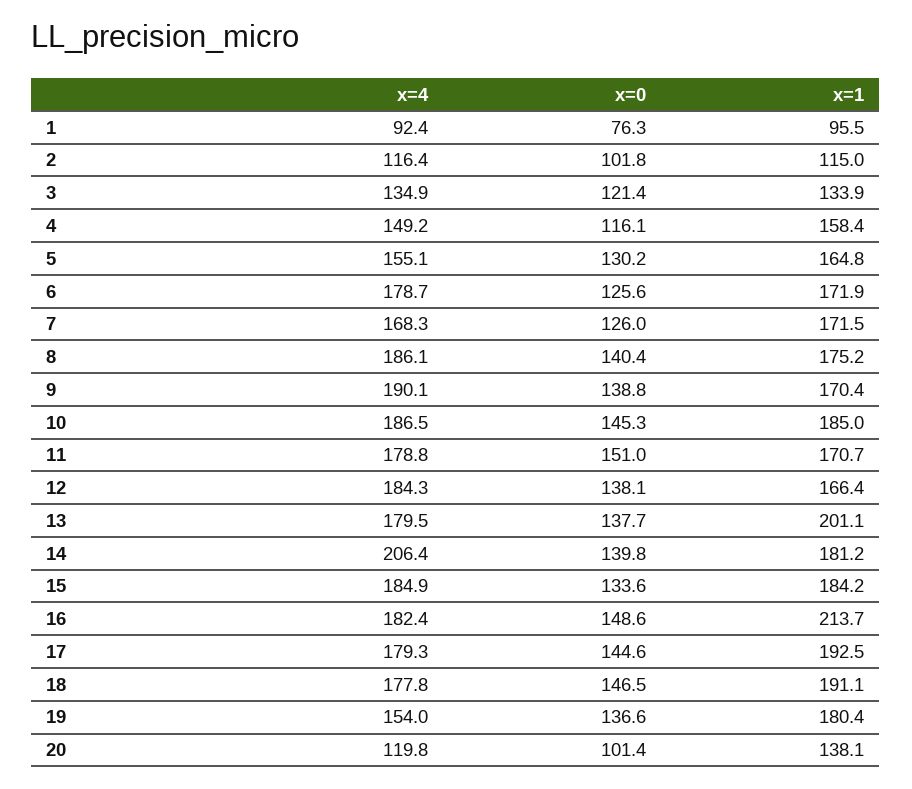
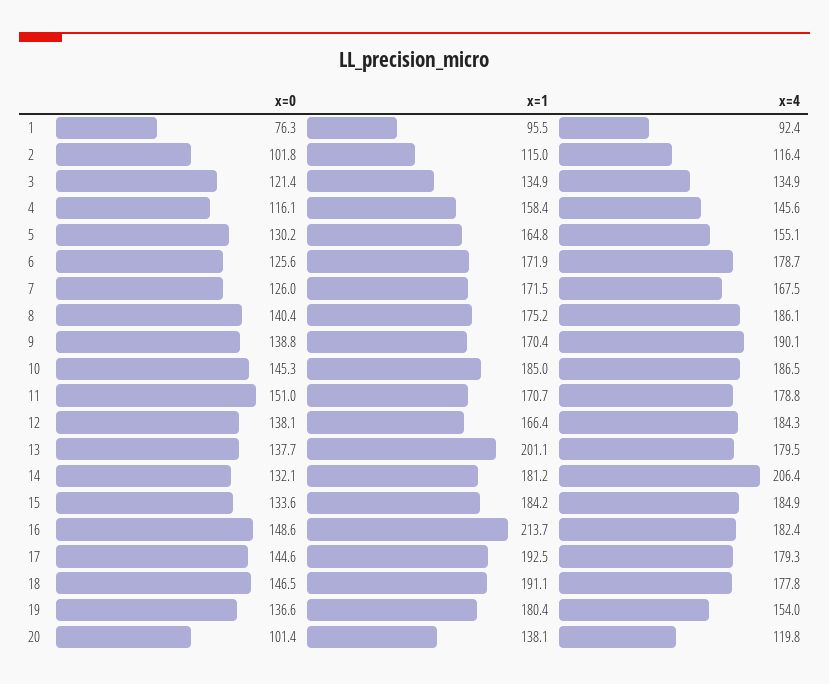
x=1, 3: 133.9 -> 134.9
x=4, 4: 149.2 -> 145.6
x=4, 7: 168.3 -> 167.5
x=0, 14: 139.8 -> 132.1

